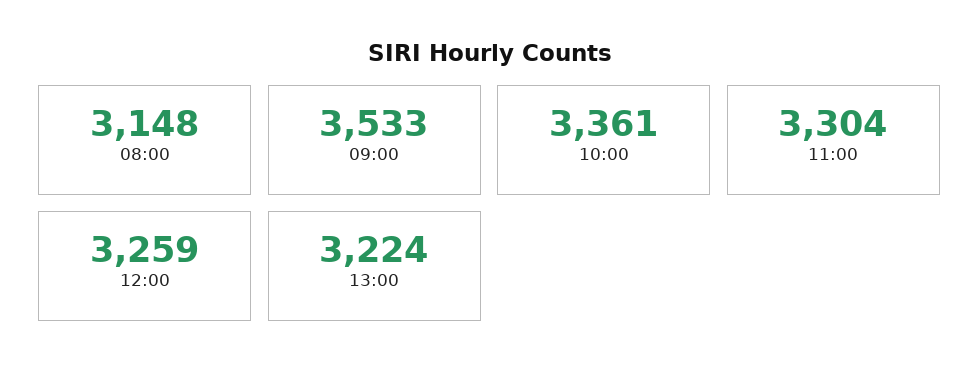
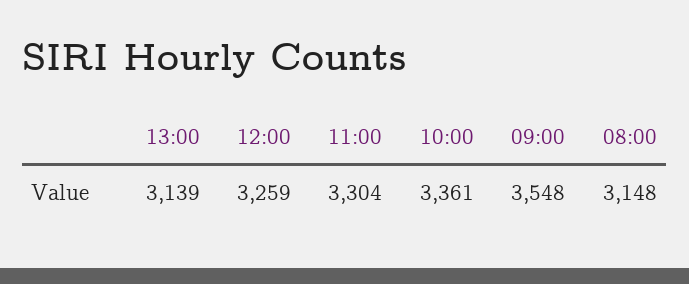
09:00: 3533 -> 3548
13:00: 3224 -> 3139

